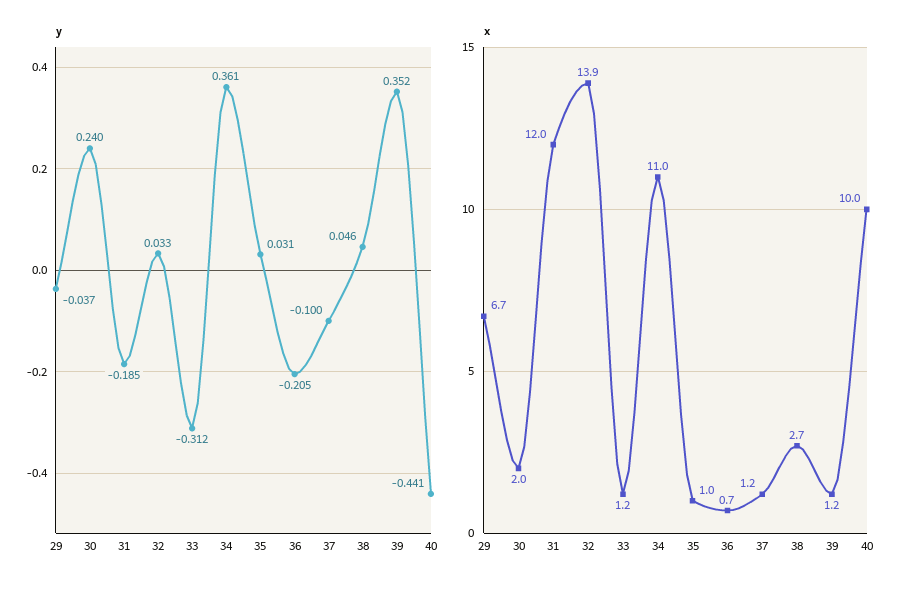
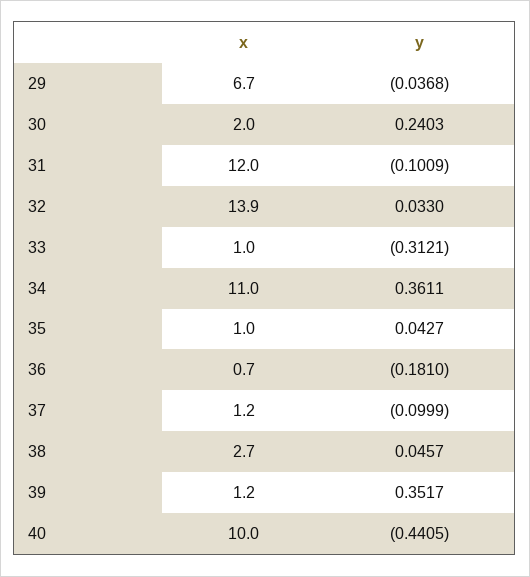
y, 31: -0.185 -> -0.1009
y, 35: 0.031 -> 0.0427
y, 36: -0.205 -> -0.181
x, 33: 1.2 -> 1

